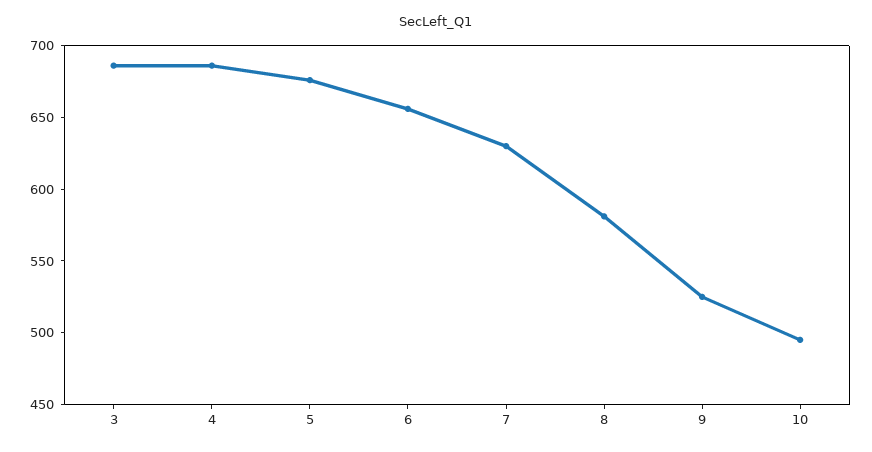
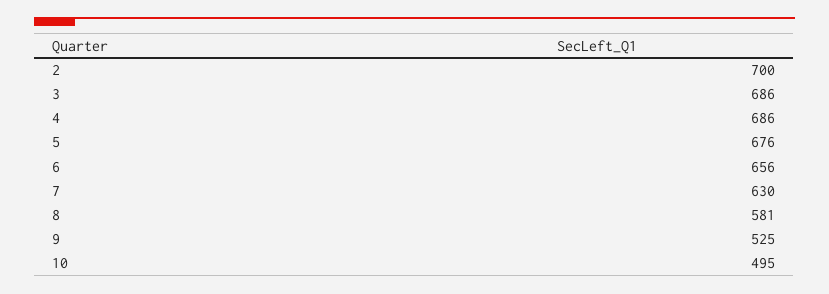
2: none -> 700

